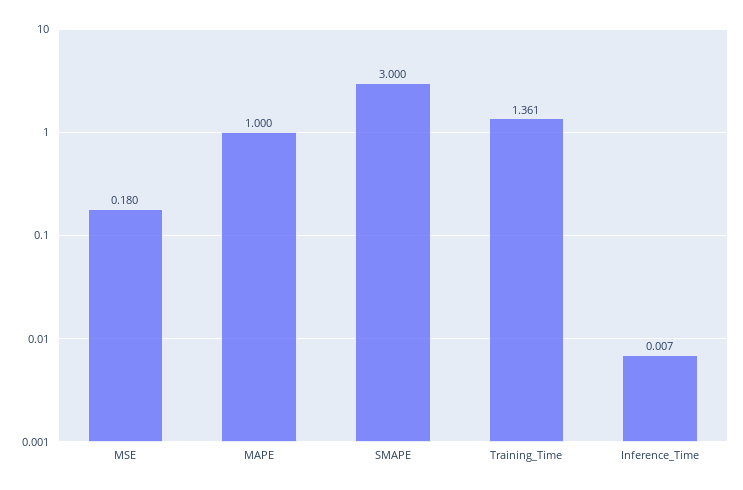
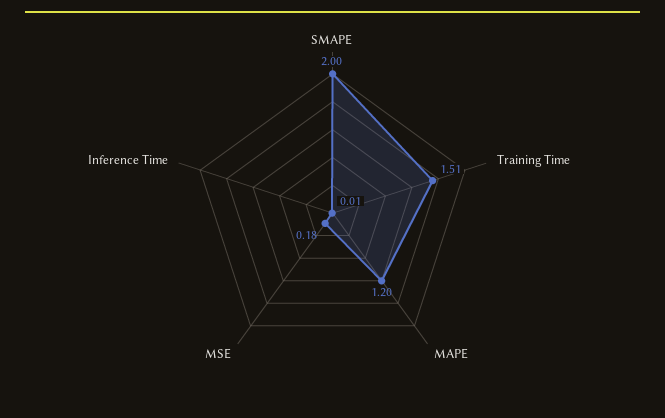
MAPE: 1 -> 1.2
SMAPE: 3 -> 2
Training_Time: 1.361 -> 1.51

